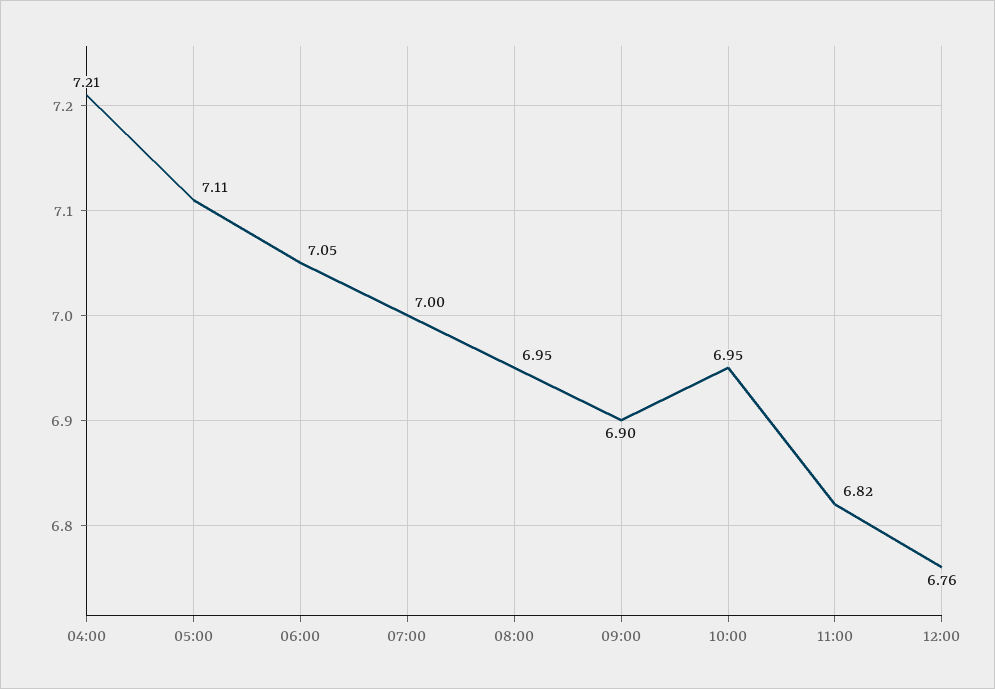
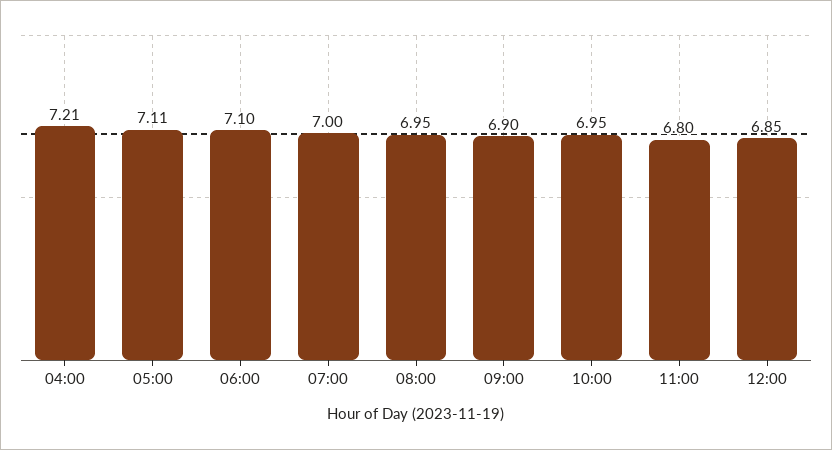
06:00: 7.05 -> 7.1
11:00: 6.82 -> 6.8
12:00: 6.76 -> 6.85

